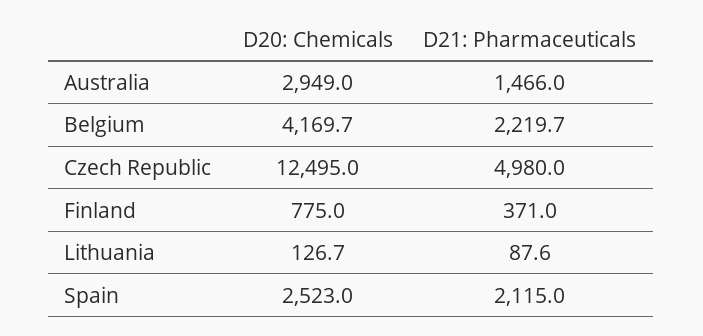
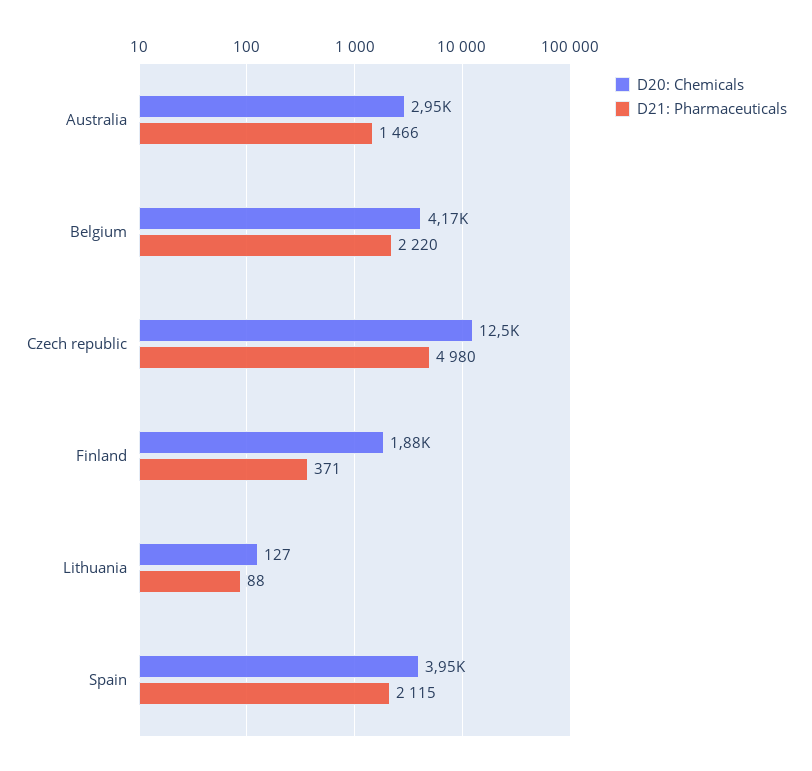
D20: Chemicals, Finland: 775 -> 1880
D20: Chemicals, Spain: 2523 -> 3950

